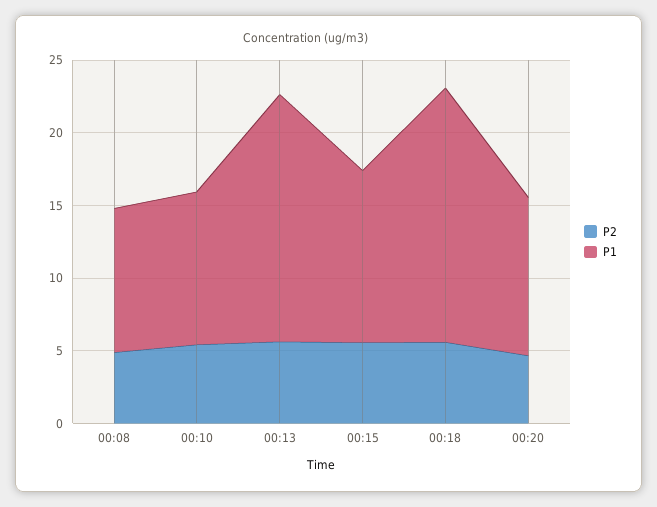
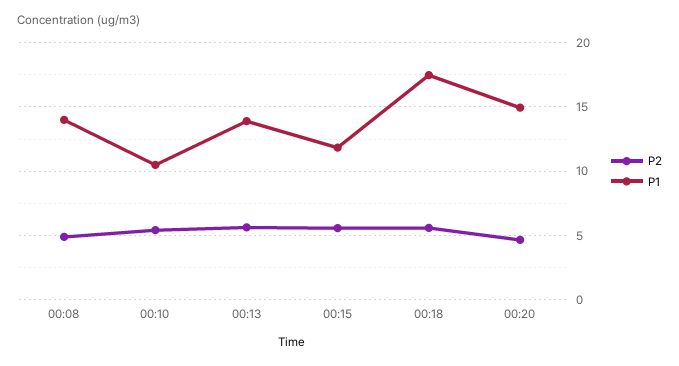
P1, 00:08: 10 -> 14
P1, 00:13: 17 -> 14
P1, 00:20: 11 -> 15

